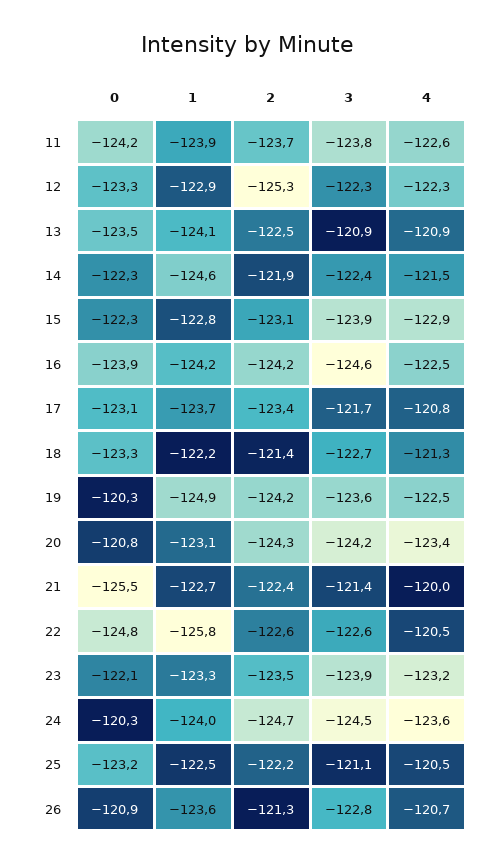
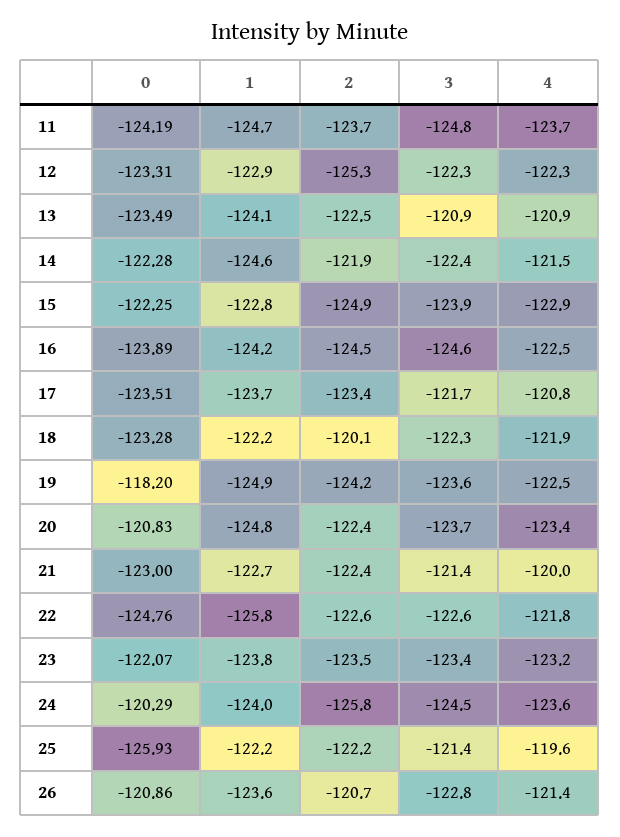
1, 11: -123.9 -> -124.7
3, 11: -123.8 -> -124.8
4, 11: -122.6 -> -123.7
2, 15: -123.1 -> -124.9
2, 16: -124.2 -> -124.5
0, 17: -123.1 -> -123.51
2, 18: -121.4 -> -120.1
3, 18: -122.7 -> -122.3
4, 18: -121.3 -> -121.9
0, 19: -120.3 -> -118.2
1, 20: -123.1 -> -124.8
2, 20: -124.3 -> -122.4
3, 20: -124.2 -> -123.7
0, 21: -125.5 -> -123
4, 22: -120.5 -> -121.8
1, 23: -123.3 -> -123.8
3, 23: -123.9 -> -123.4
2, 24: -124.7 -> -125.8
0, 25: -123.2 -> -125.93
1, 25: -122.5 -> -122.2
3, 25: -121.1 -> -121.4
4, 25: -120.5 -> -119.6
2, 26: -121.3 -> -120.7
4, 26: -120.7 -> -121.4

